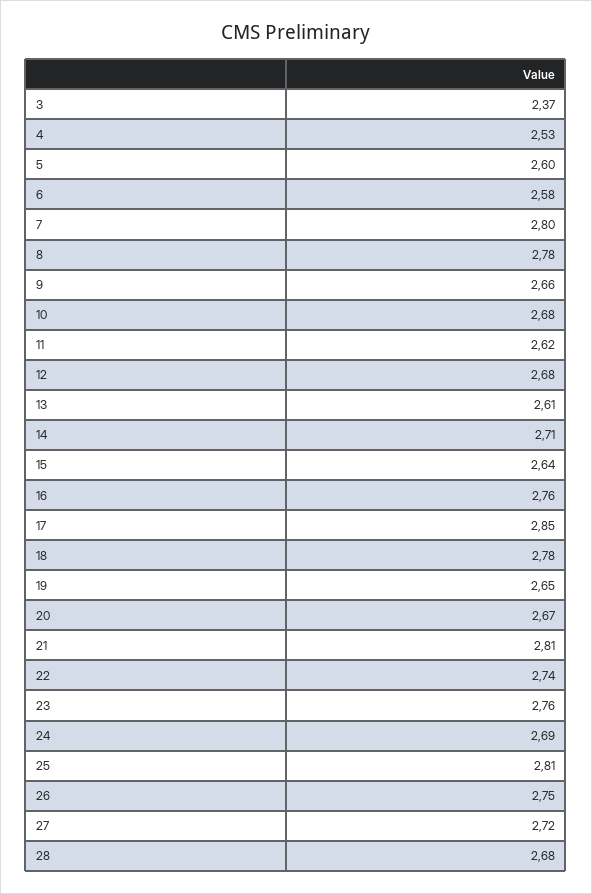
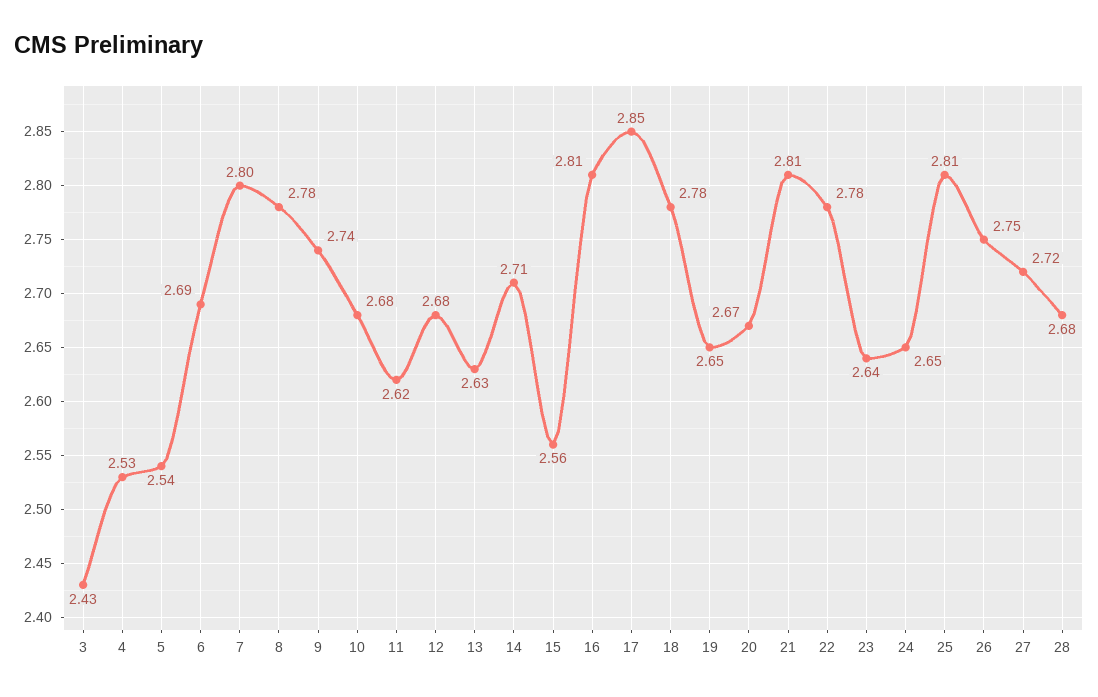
3: 2.37 -> 2.43
5: 2.6 -> 2.54
6: 2.58 -> 2.69
9: 2.66 -> 2.74
13: 2.61 -> 2.63
15: 2.64 -> 2.56
16: 2.76 -> 2.81
22: 2.74 -> 2.78
23: 2.76 -> 2.64
24: 2.69 -> 2.65

